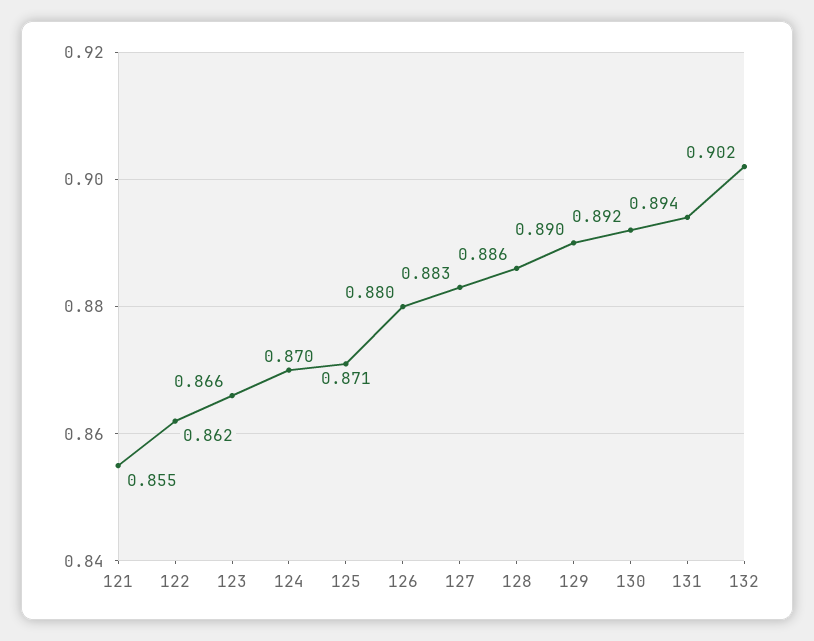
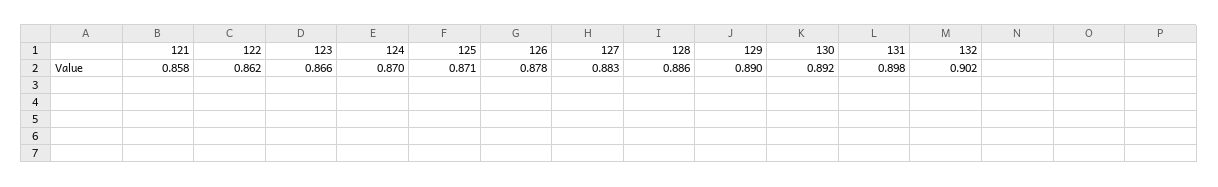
121: 0.855 -> 0.858
126: 0.88 -> 0.878
131: 0.894 -> 0.898

